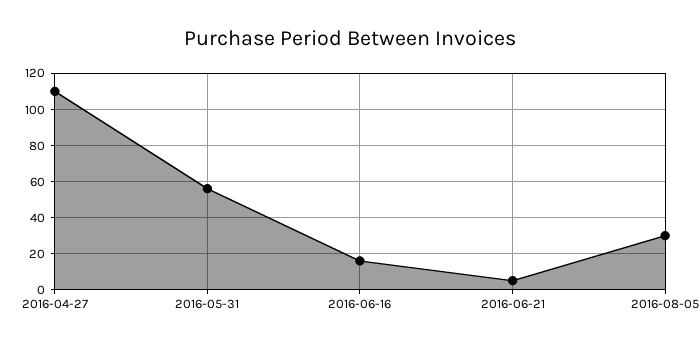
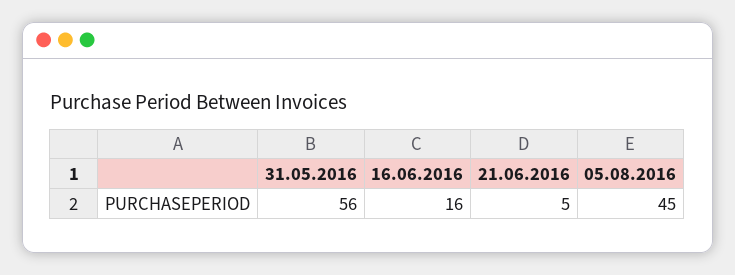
2016-04-27: 110 -> none
2016-08-05: 30 -> 45

